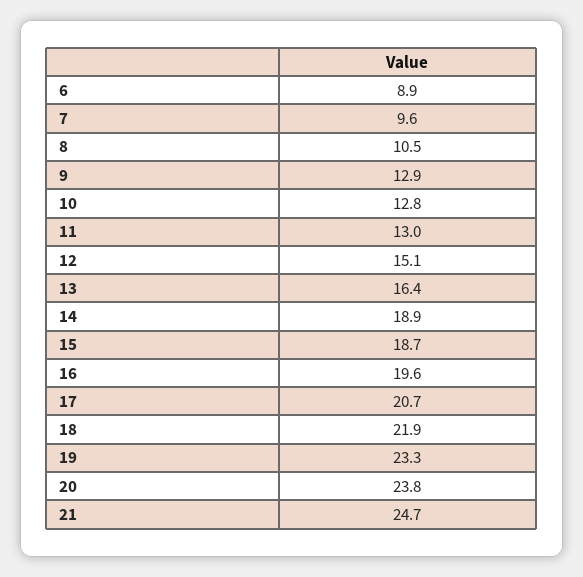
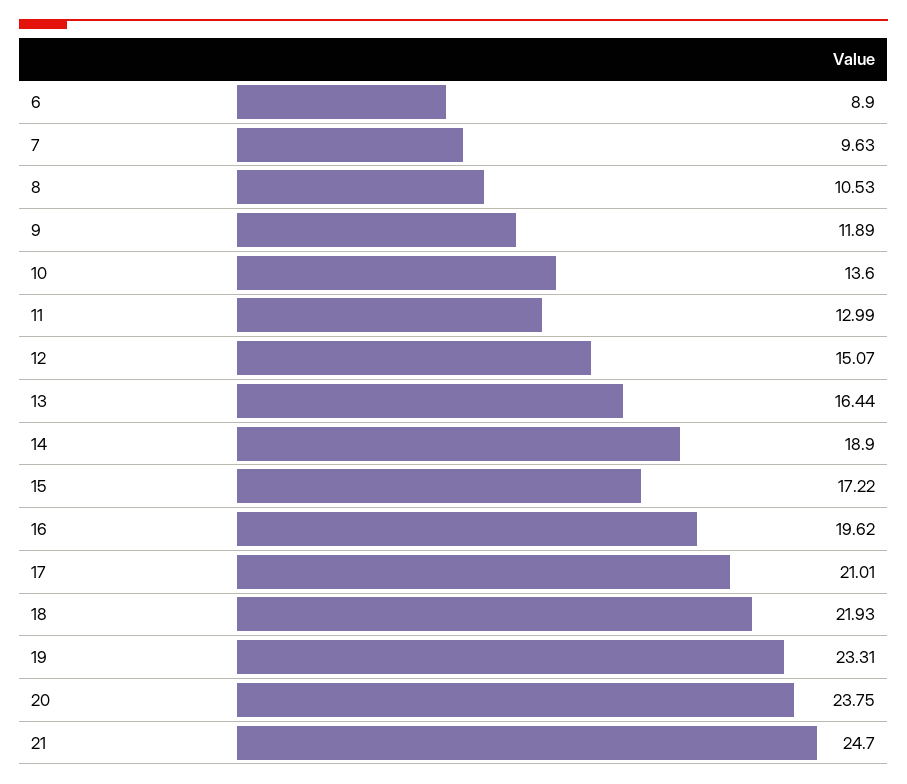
9: 12.9 -> 11.89
10: 12.8 -> 13.6
15: 18.7 -> 17.22
17: 20.7 -> 21.01

